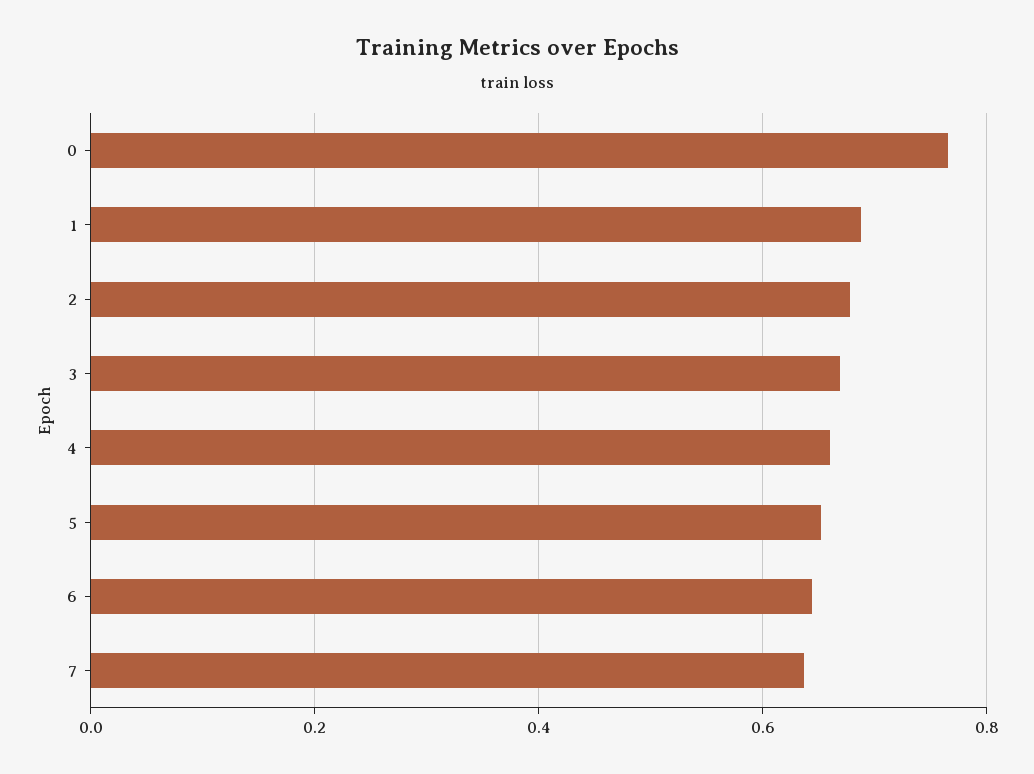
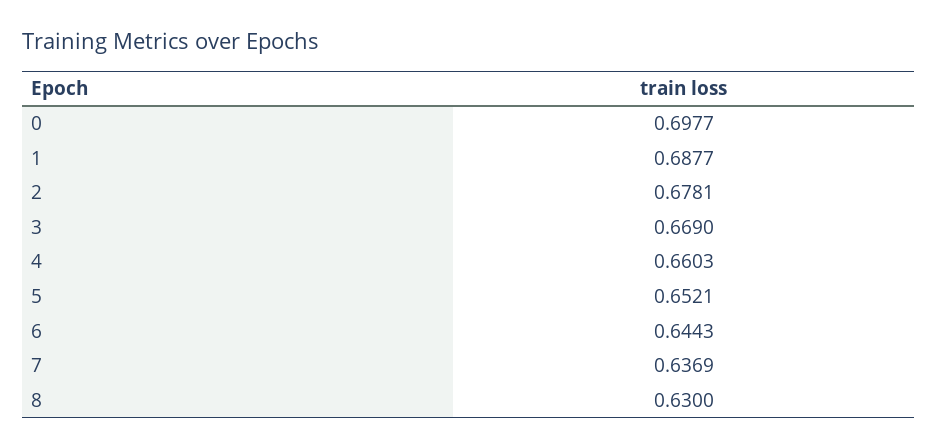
0: 0.76 -> 0.6977
8: none -> 0.63

